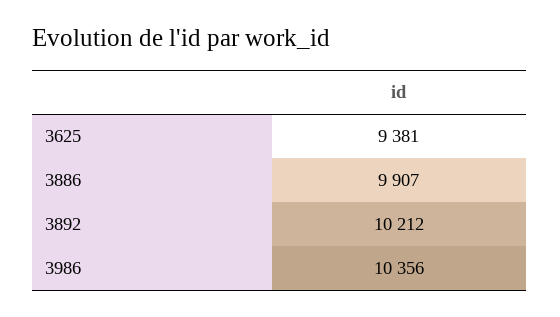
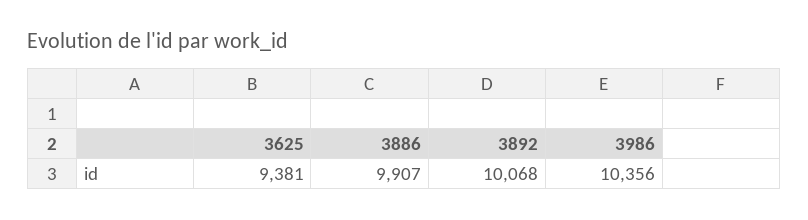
3892: 10212 -> 10068

